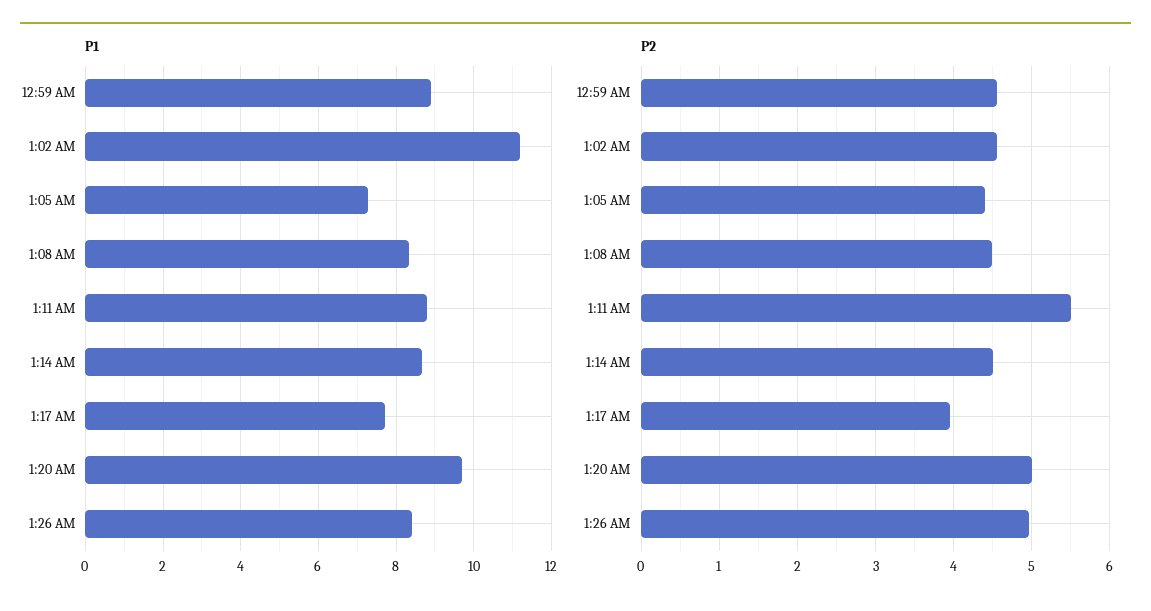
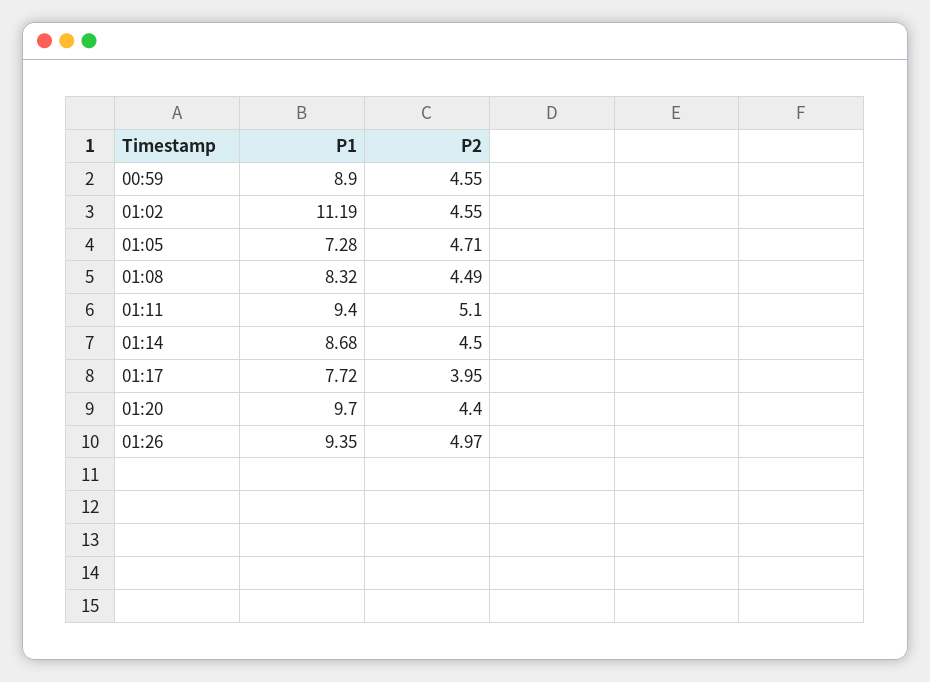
P1, 1:11 AM: 8.8 -> 9.4
P1, 1:26 AM: 8.4 -> 9.35
P2, 1:05 AM: 4.4 -> 4.71
P2, 1:11 AM: 5.5 -> 5.1
P2, 1:20 AM: 5 -> 4.4

